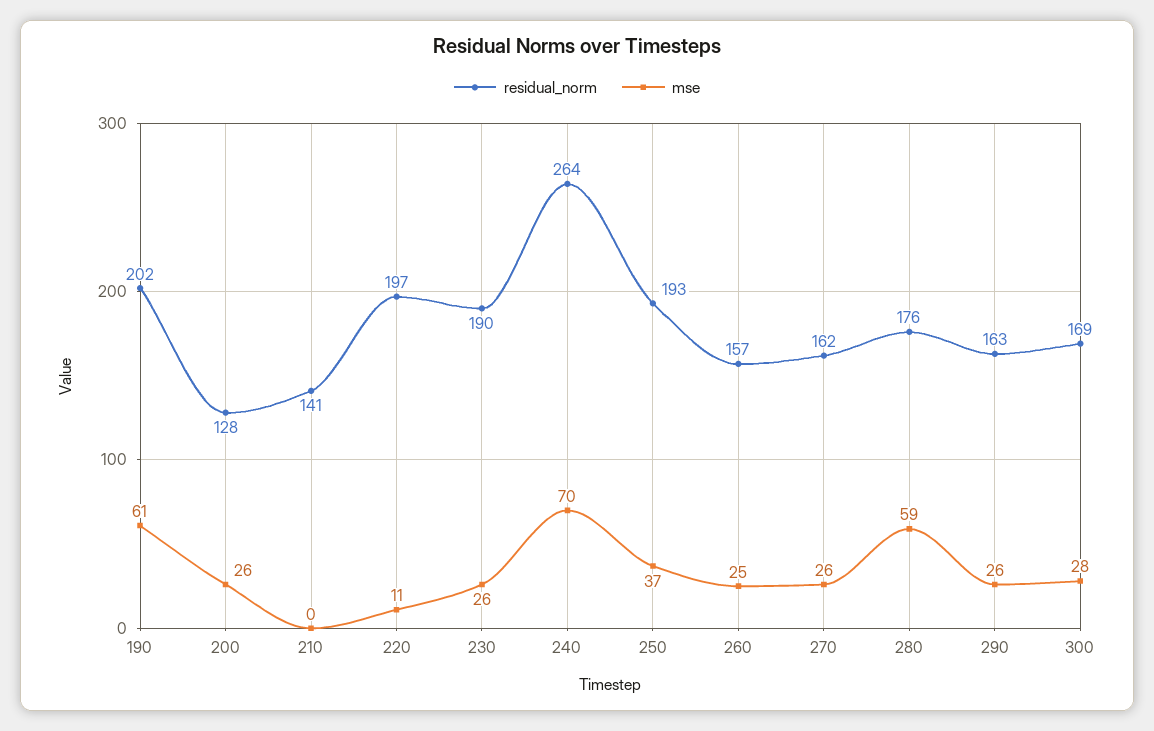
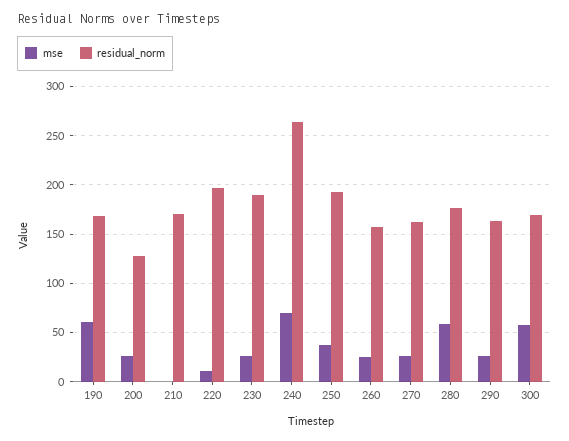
residual_norm, 190: 202 -> 170
residual_norm, 210: 141 -> 170
mse, 300: 28 -> 60

